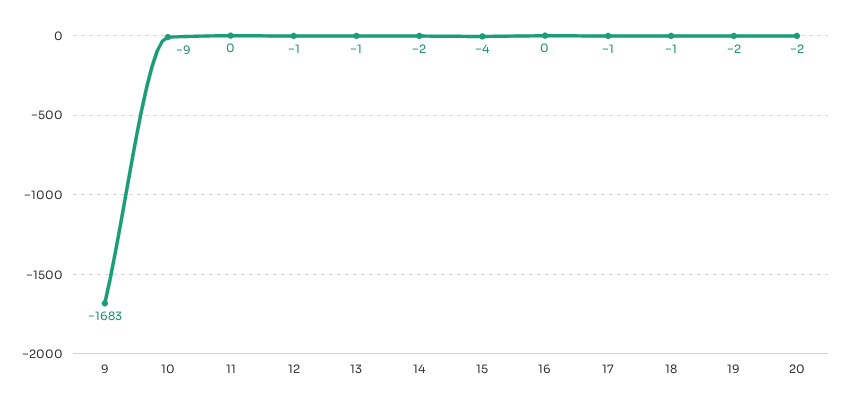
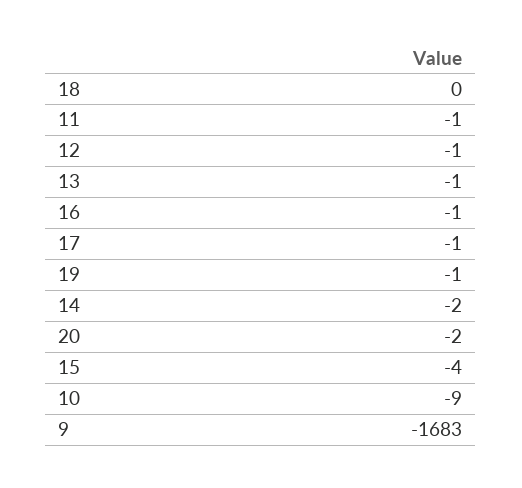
11: 0 -> -1
16: 0 -> -1
18: -1 -> 0
19: -2 -> -1

